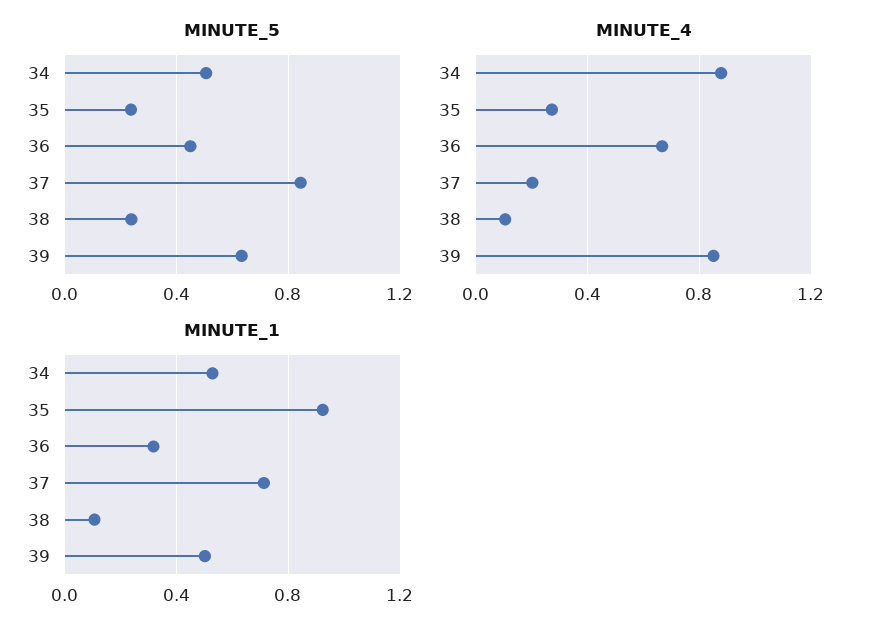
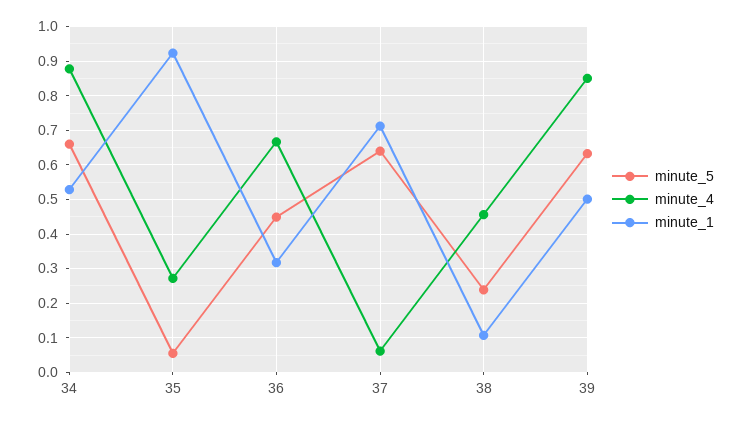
MINUTE_5, 34: 0.5 -> 0.66
MINUTE_5, 35: 0.25 -> 0.06
MINUTE_5, 37: 0.85 -> 0.64
MINUTE_4, 37: 0.2 -> 0.06
MINUTE_4, 38: 0.1 -> 0.46

